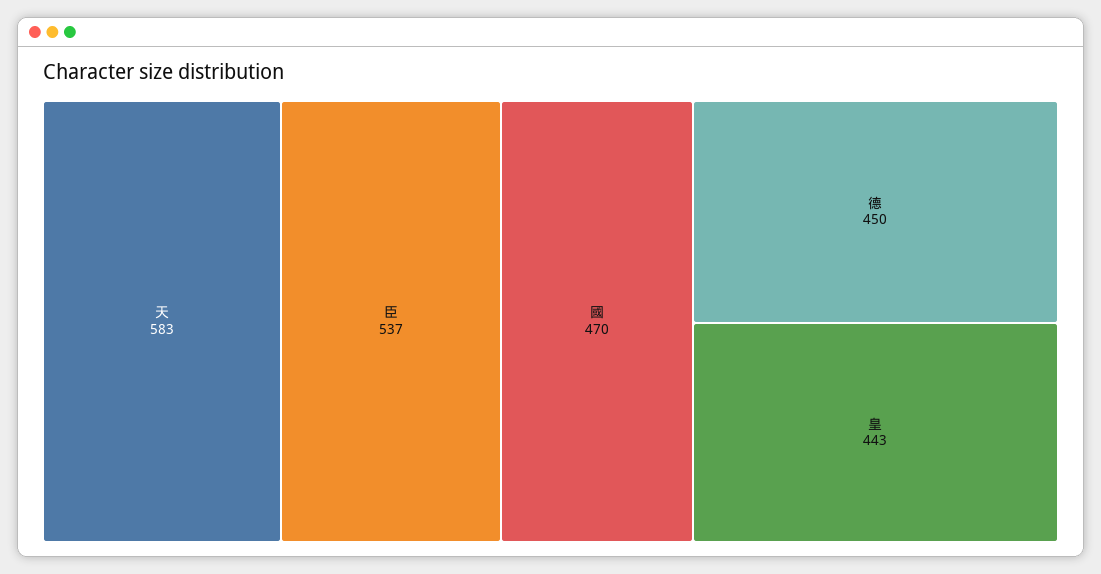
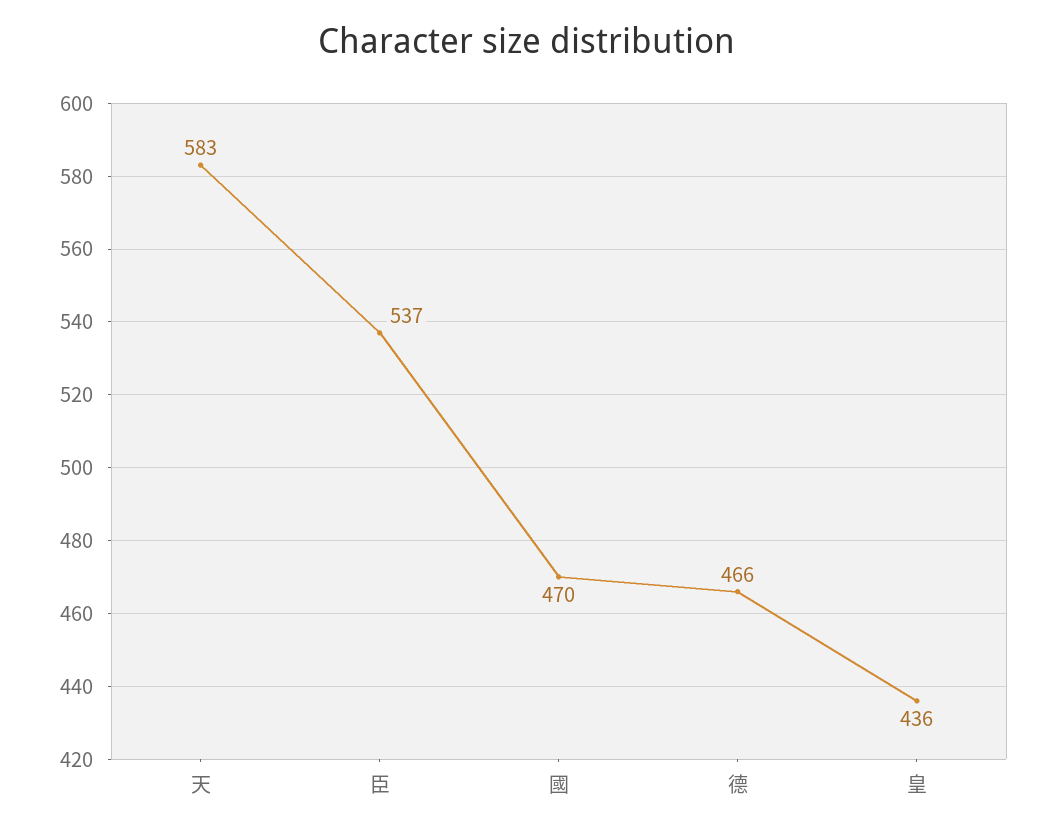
德: 450 -> 466
皇: 443 -> 436

